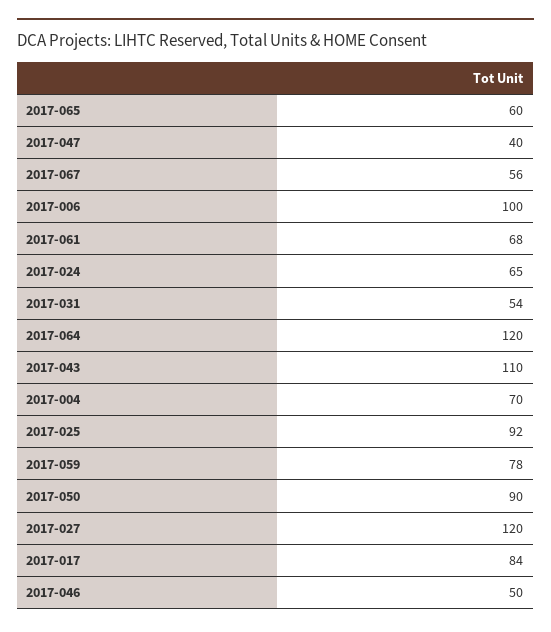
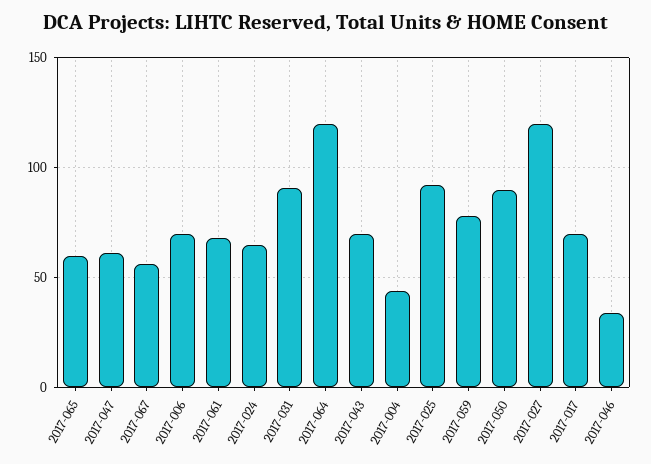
2017-047: 40 -> 60
2017-006: 100 -> 70
2017-031: 54 -> 90
2017-043: 110 -> 70
2017-004: 70 -> 45
2017-017: 84 -> 70
2017-046: 50 -> 35

